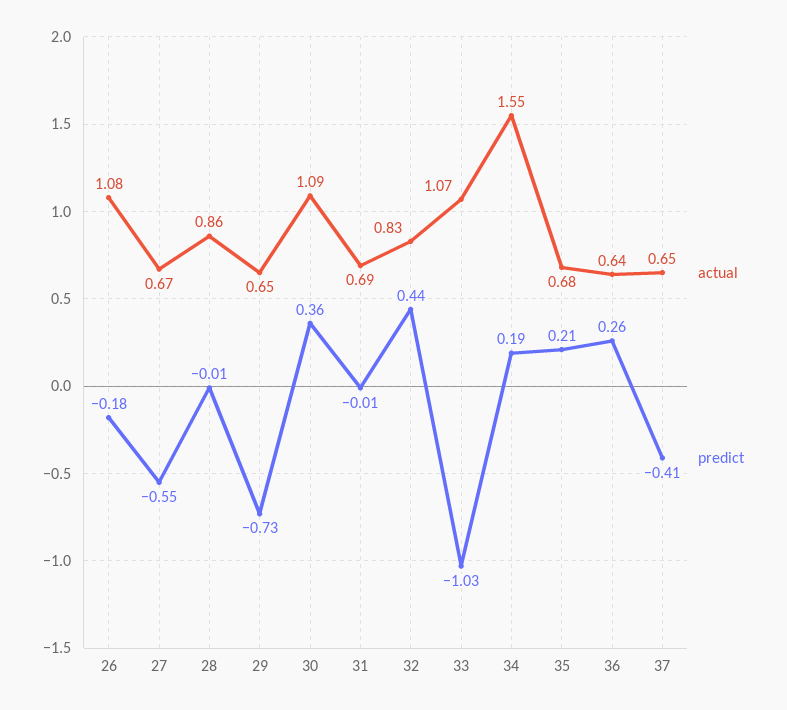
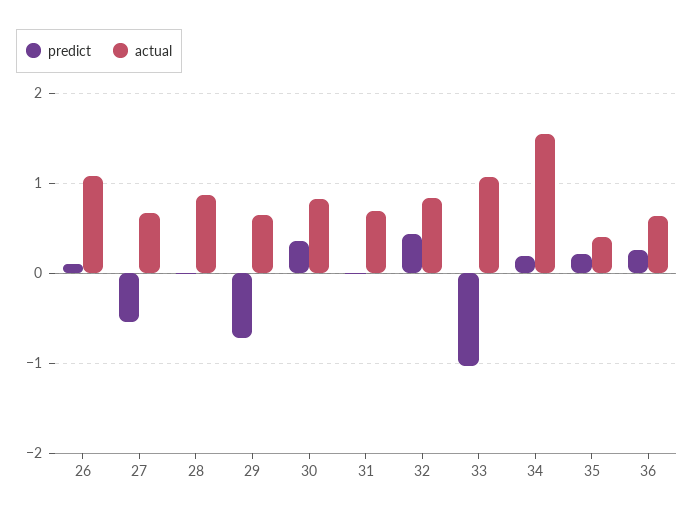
predict, 26: -0.18 -> 0.1
actual, 30: 1.09 -> 0.8
actual, 35: 0.68 -> 0.4
actual, 37: 0.65 -> none
predict, 37: -0.41 -> none

